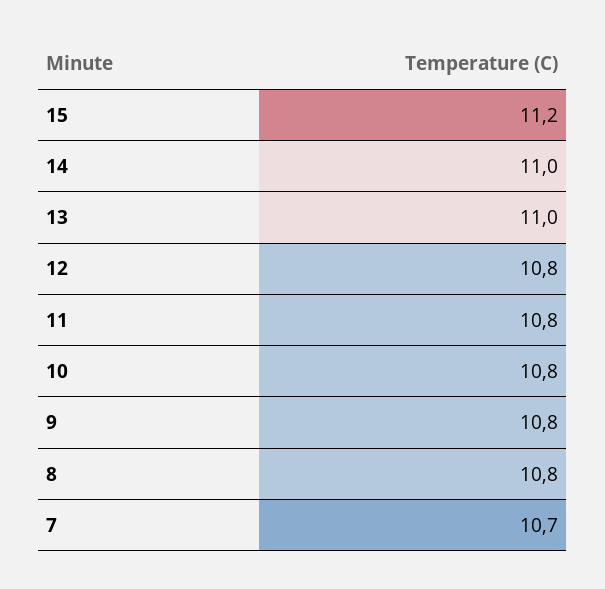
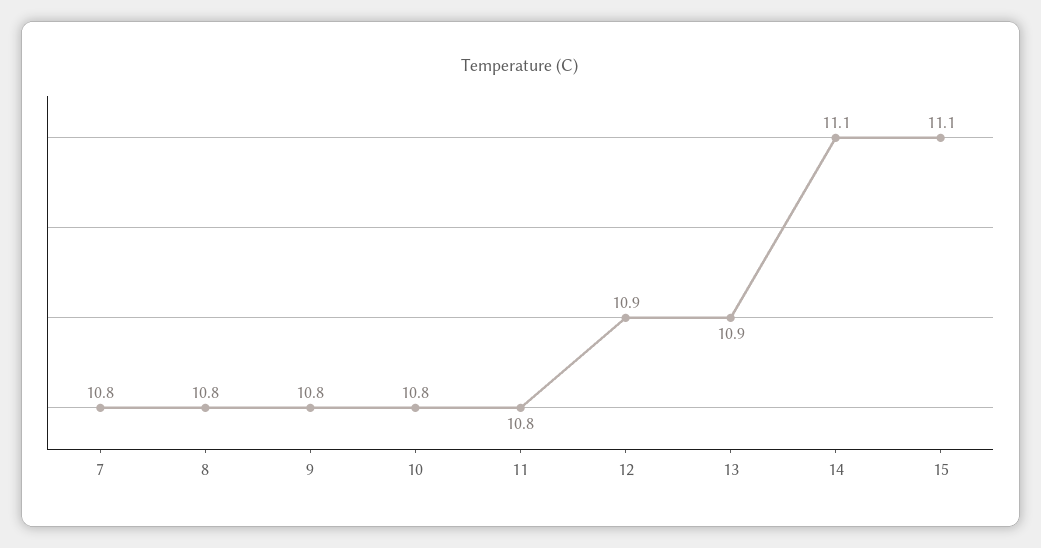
15: 11.2 -> 11.1
14: 11 -> 11.1
13: 11 -> 10.9
12: 10.8 -> 10.9
7: 10.7 -> 10.8

